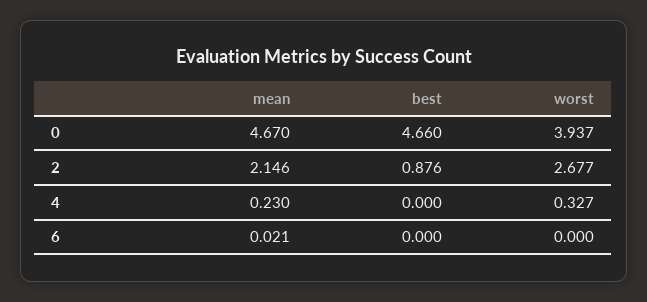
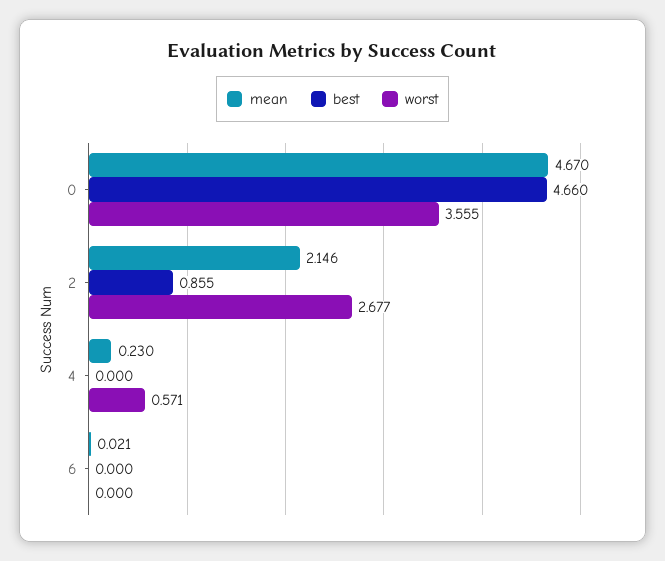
worst, 0: 3.937 -> 3.555
best, 2: 0.876 -> 0.855
worst, 4: 0.327 -> 0.571

